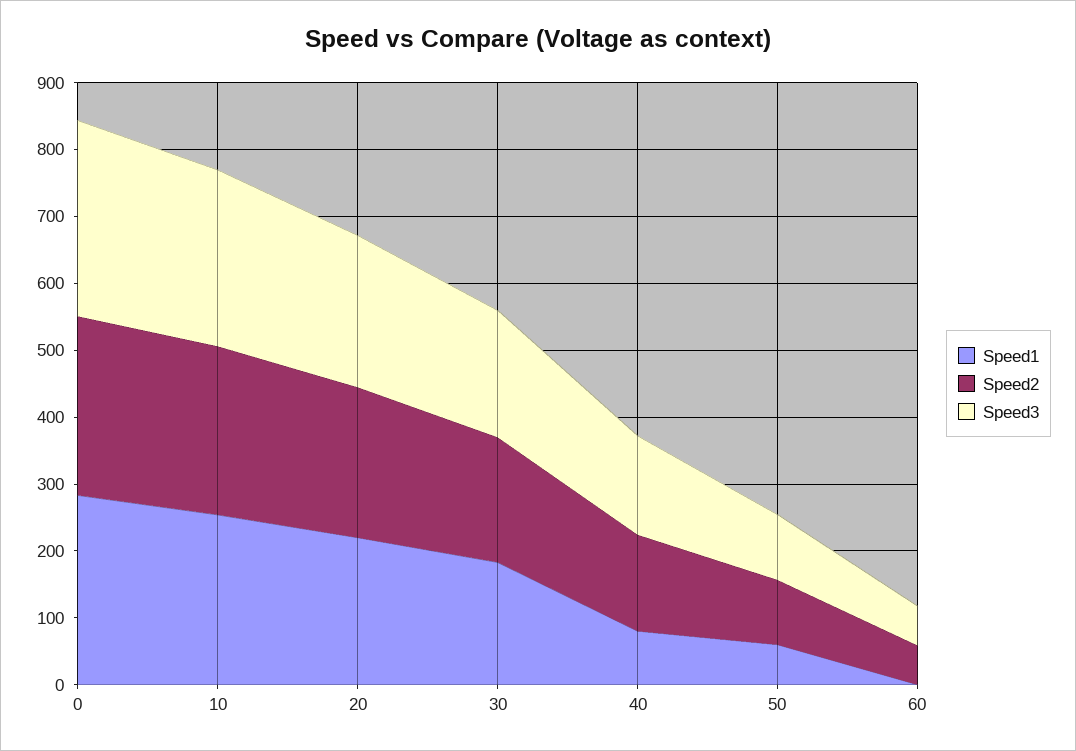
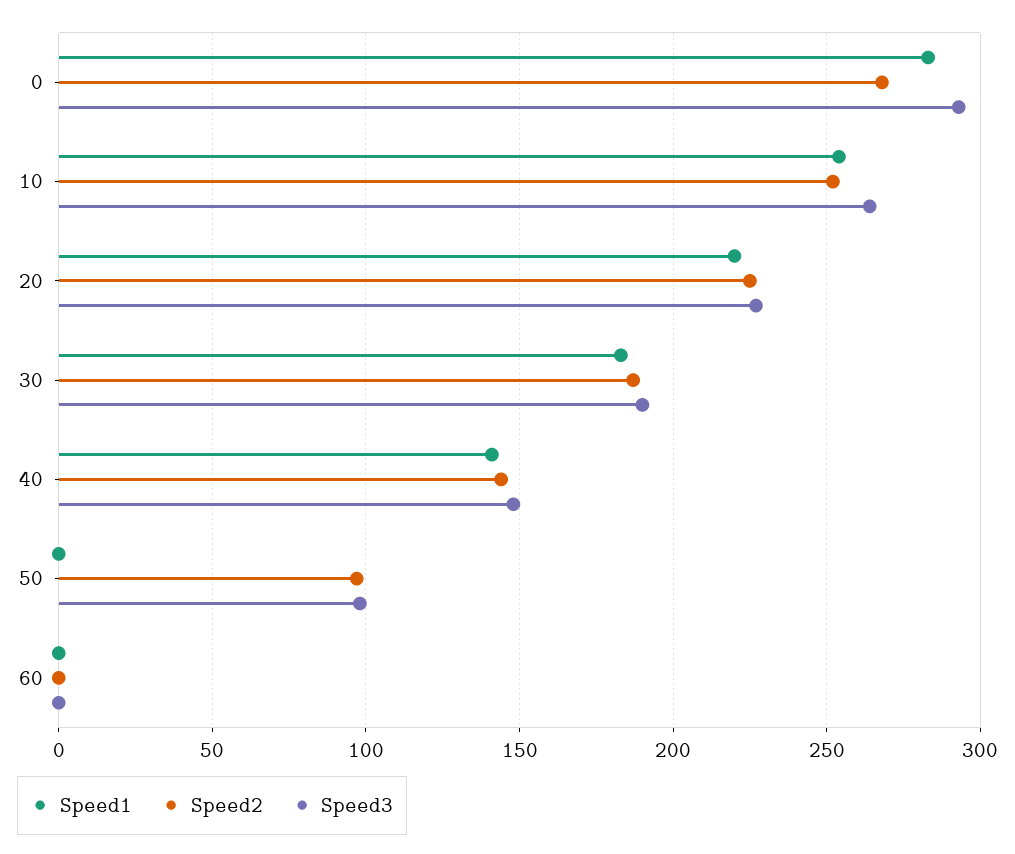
Speed1, 40: 80 -> 140
Speed1, 50: 60 -> 0
Speed2, 60: 60 -> 0
Speed3, 60: 60 -> 0

